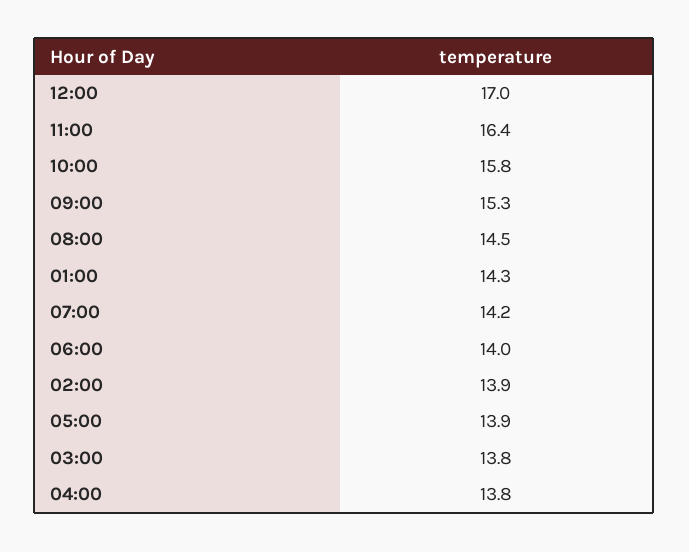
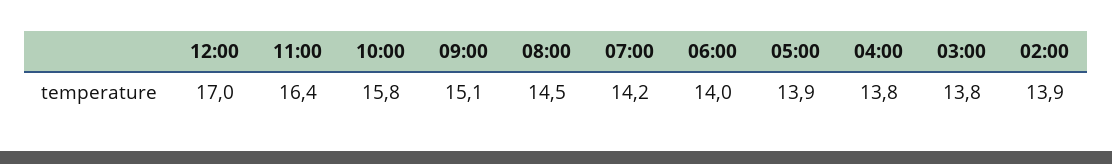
09:00: 15.3 -> 15.1
01:00: 14.3 -> none

